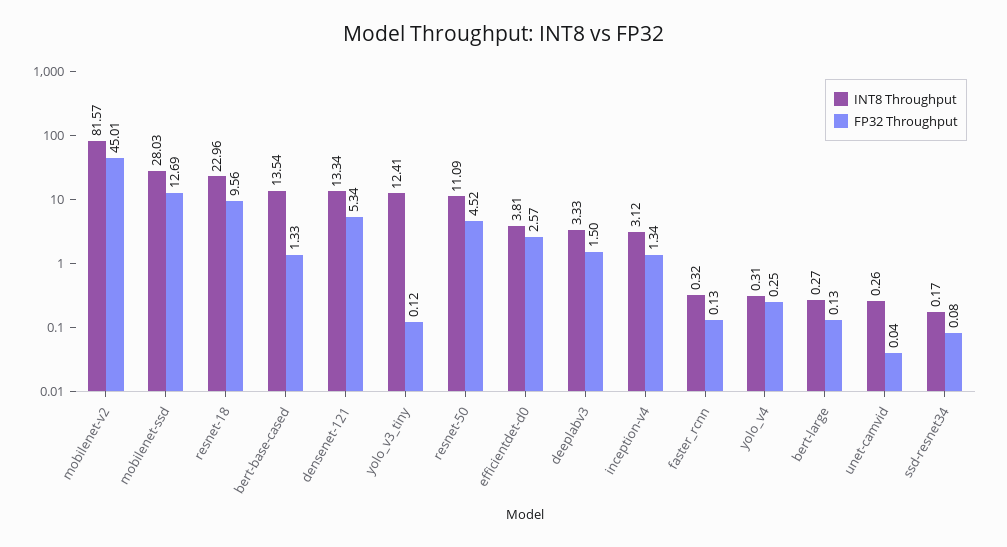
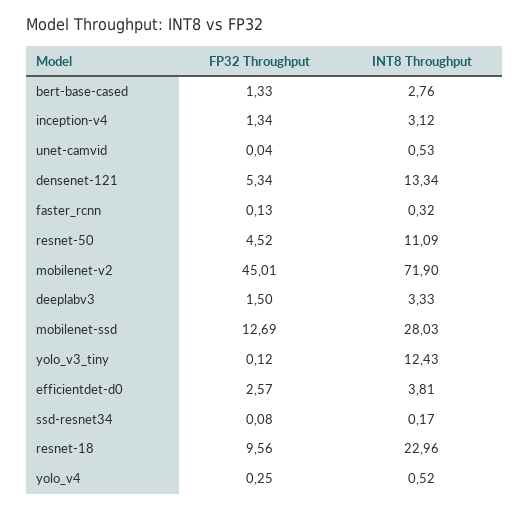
INT8 Throughput, mobilenet-v2: 81.57 -> 71.9
INT8 Throughput, bert-base-cased: 13.54 -> 2.76
INT8 Throughput, yolo_v3_tiny: 12.41 -> 12.43
INT8 Throughput, yolo_v4: 0.31 -> 0.52
INT8 Throughput, bert-large: 0.27 -> none
FP32 Throughput, bert-large: 0.13 -> none
INT8 Throughput, unet-camvid: 0.26 -> 0.53

